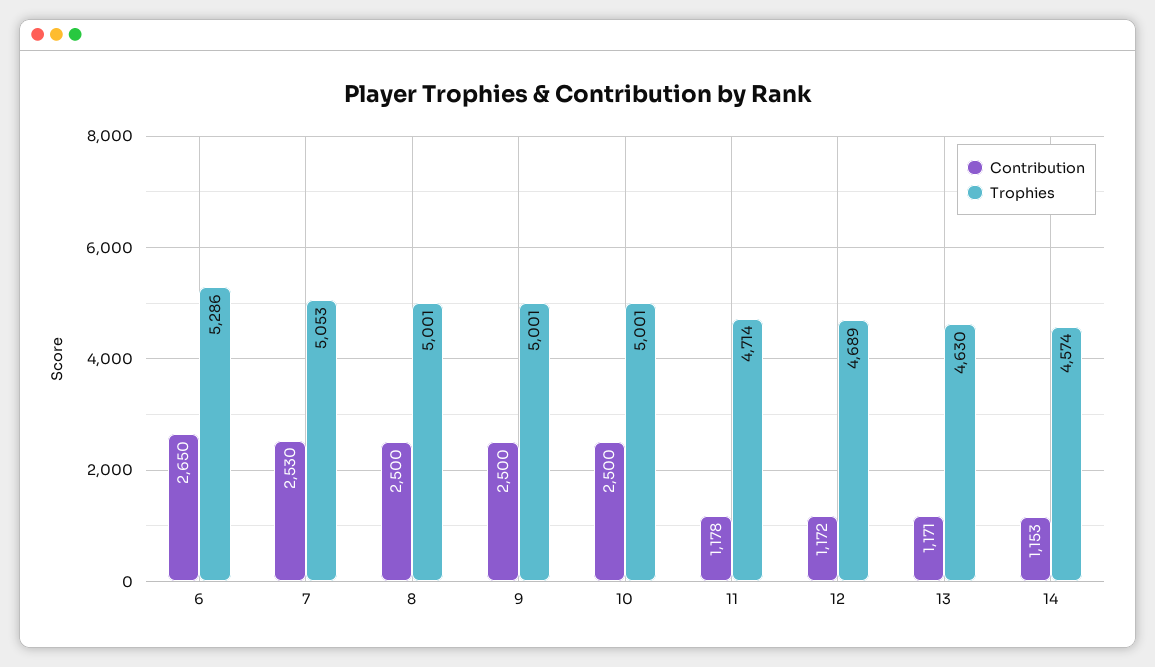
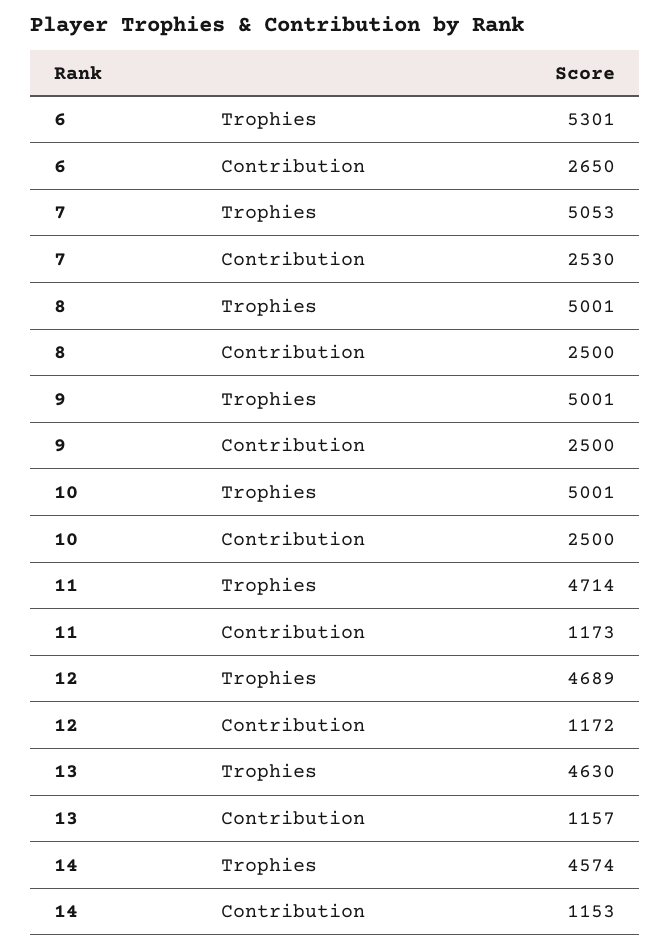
Trophies, 6: 5286 -> 5301
Contribution, 11: 1178 -> 1173
Contribution, 13: 1171 -> 1157

